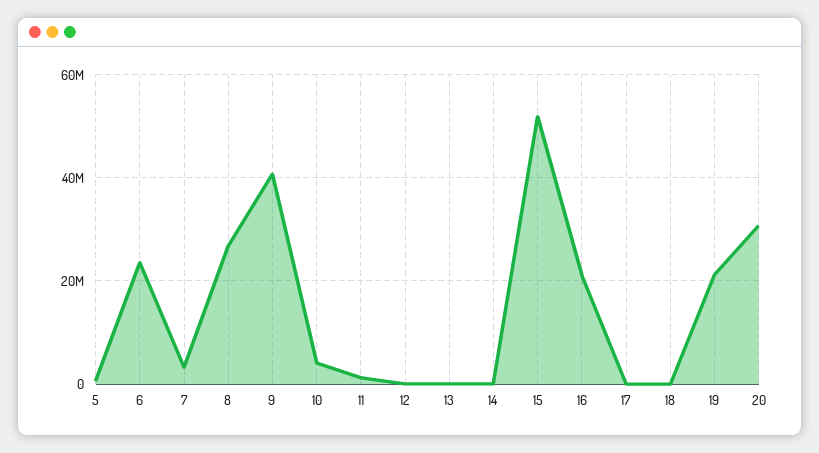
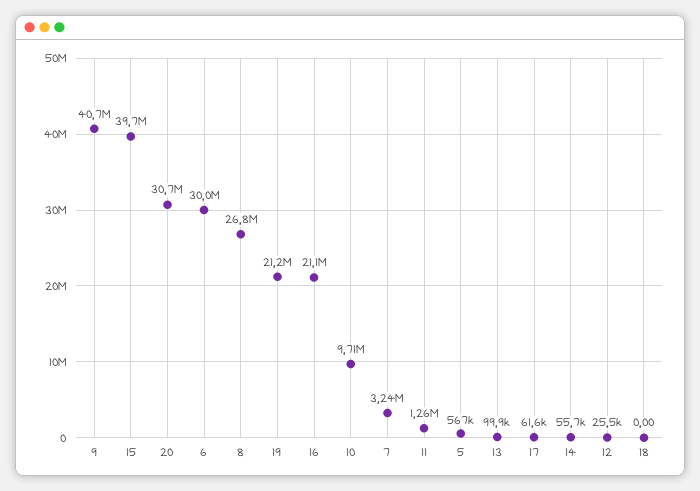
6: 24000000 -> 30000000
10: 4000000 -> 9710000
15: 52000000 -> 39700000

